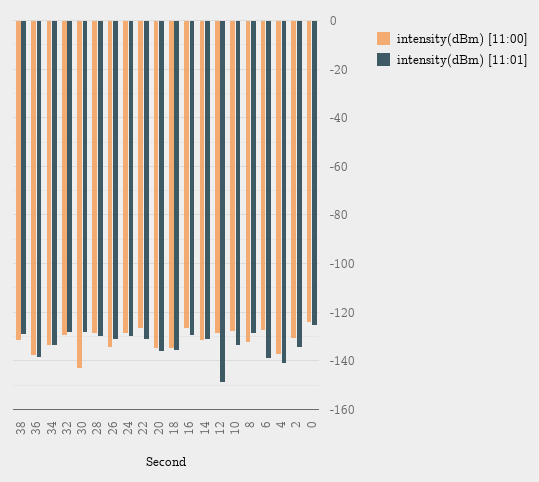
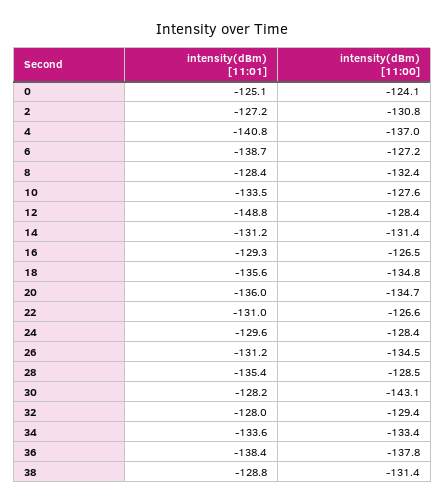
intensity(dBm) [11:01], 28: -130 -> -135.4
intensity(dBm) [11:01], 2: -135 -> -127.2

